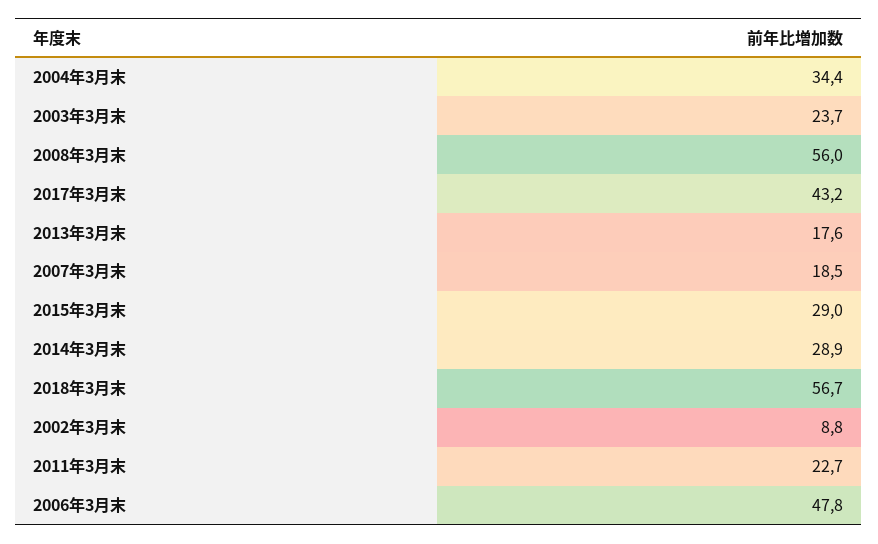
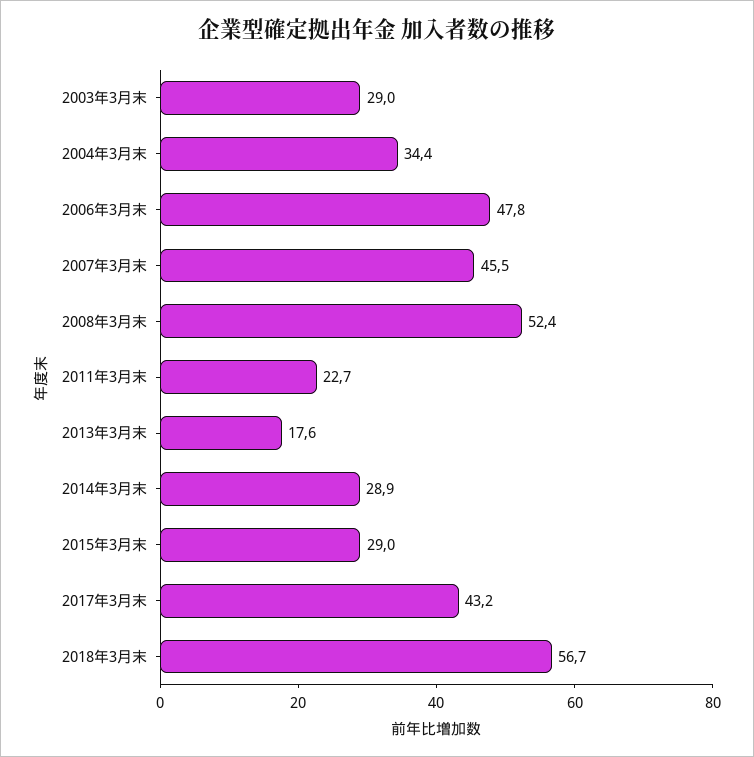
2003年3月末: 23.7 -> 29
2008年3月末: 56 -> 52.4
2007年3月末: 18.5 -> 45.5
2002年3月末: 8.8 -> none

